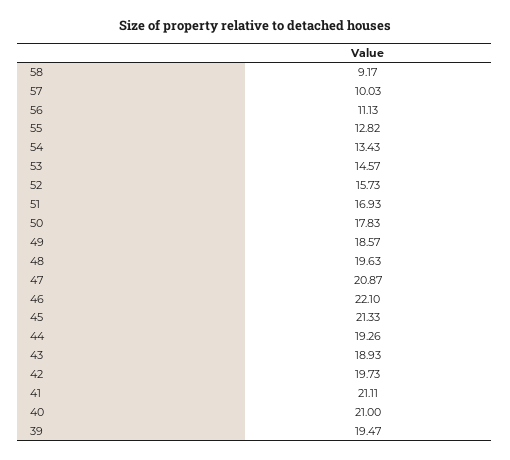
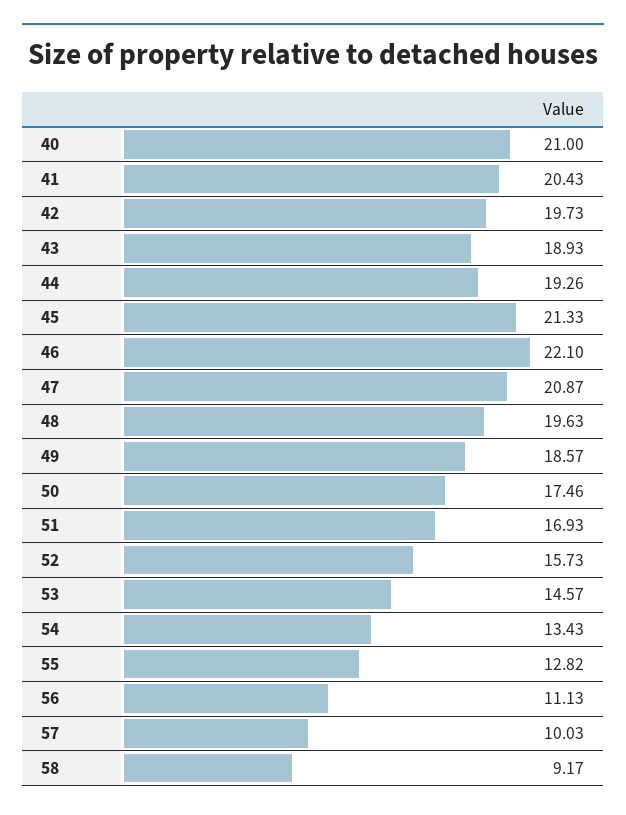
50: 17.83 -> 17.46
41: 21.11 -> 20.43
39: 19.47 -> none

